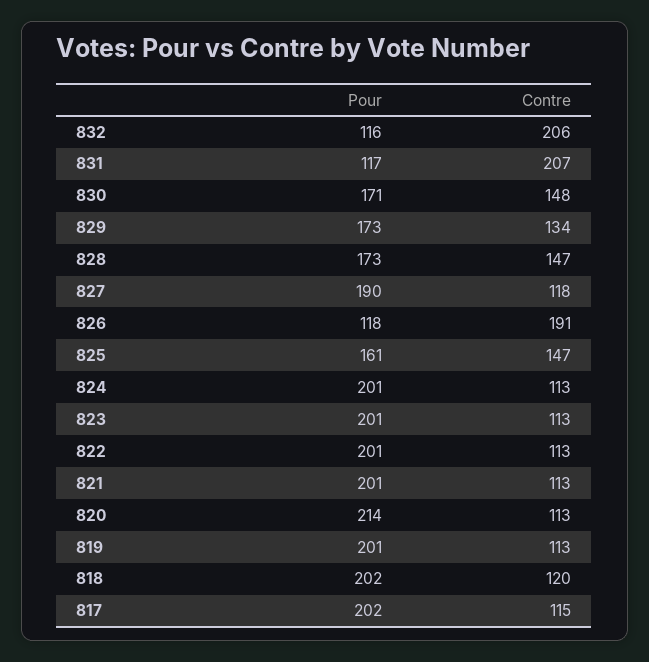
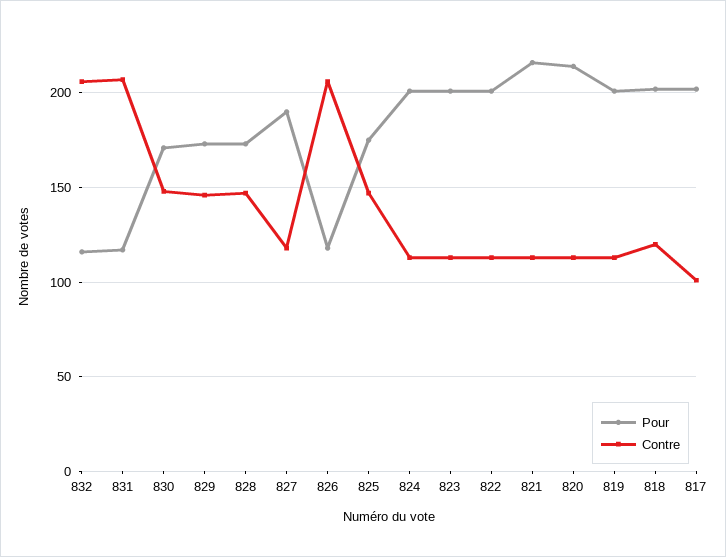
Contre, 829: 134 -> 145
Contre, 826: 191 -> 205
Pour, 825: 161 -> 175
Pour, 821: 201 -> 215
Contre, 817: 115 -> 100

